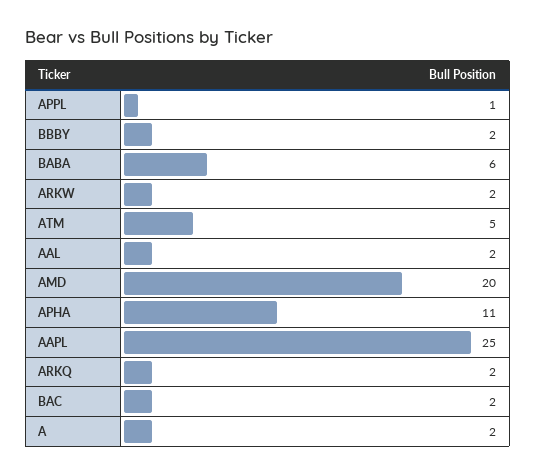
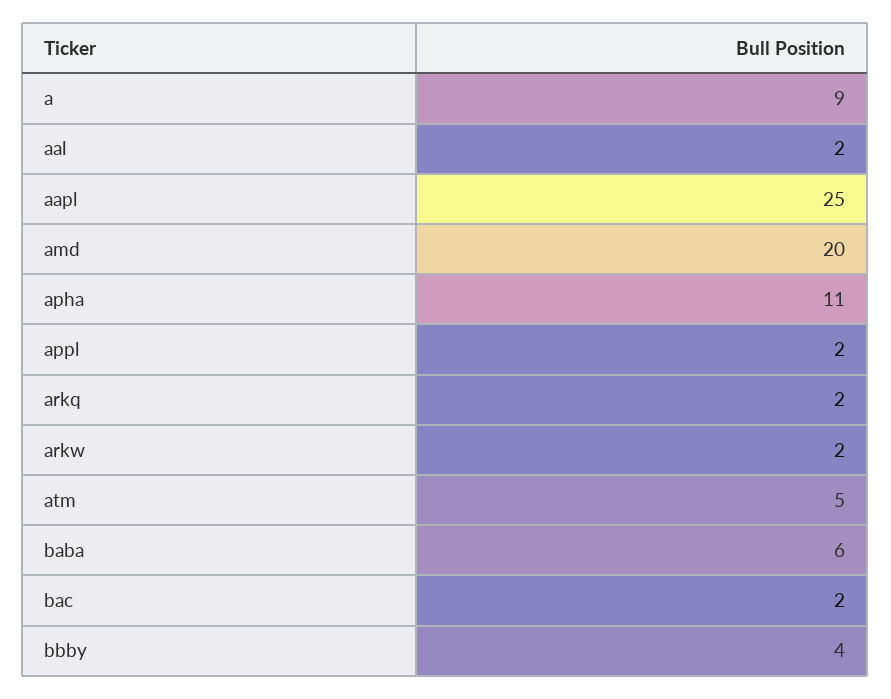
APPL: 1 -> 2
BBBY: 2 -> 4
A: 2 -> 9

